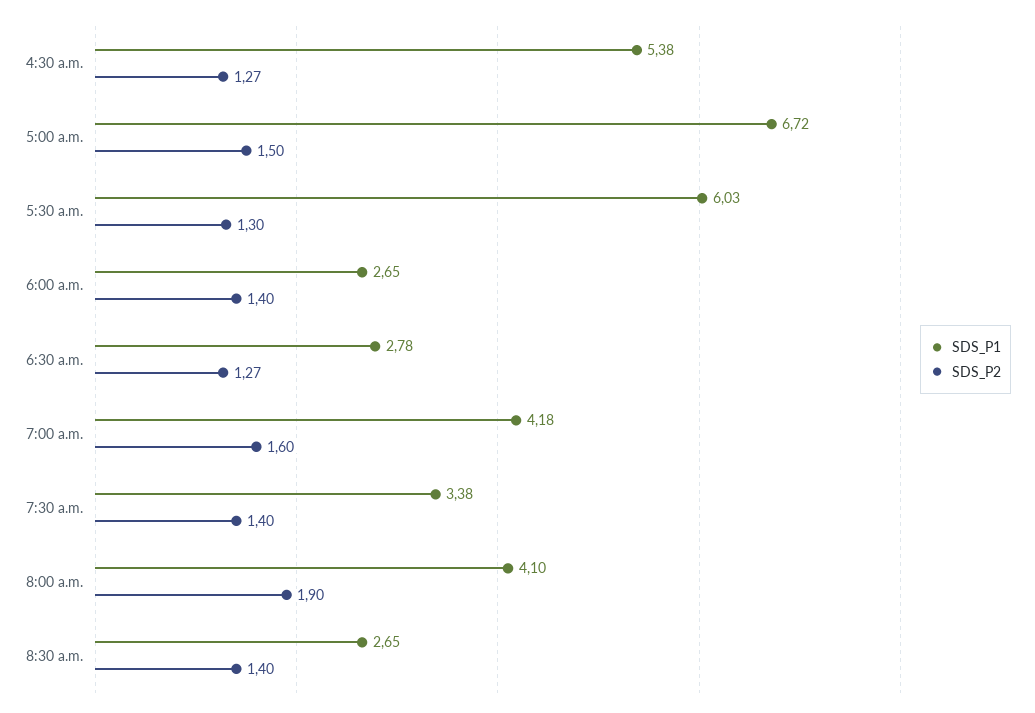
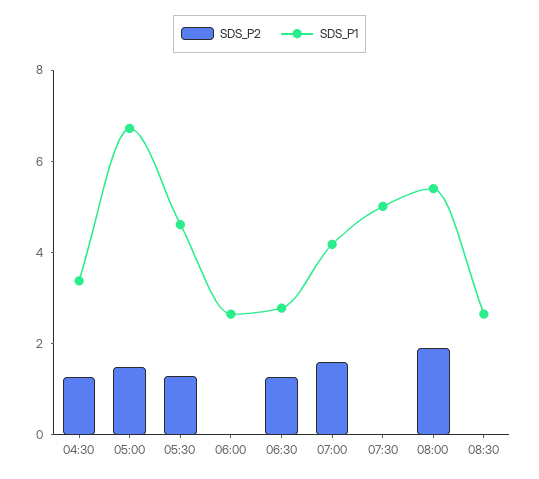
SDS_P1, 4:30 a.m.: 5.38 -> 3.5
SDS_P1, 5:30 a.m.: 6.03 -> 4.5
SDS_P2, 6:00 a.m.: 1.4 -> 0
SDS_P1, 7:30 a.m.: 3.38 -> 5
SDS_P2, 7:30 a.m.: 1.4 -> 0
SDS_P1, 8:00 a.m.: 4.1 -> 5.5
SDS_P2, 8:30 a.m.: 1.4 -> 0

